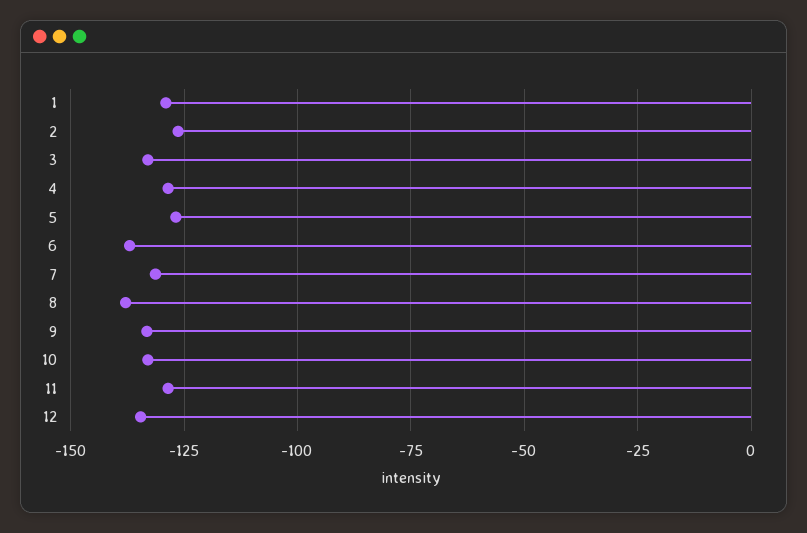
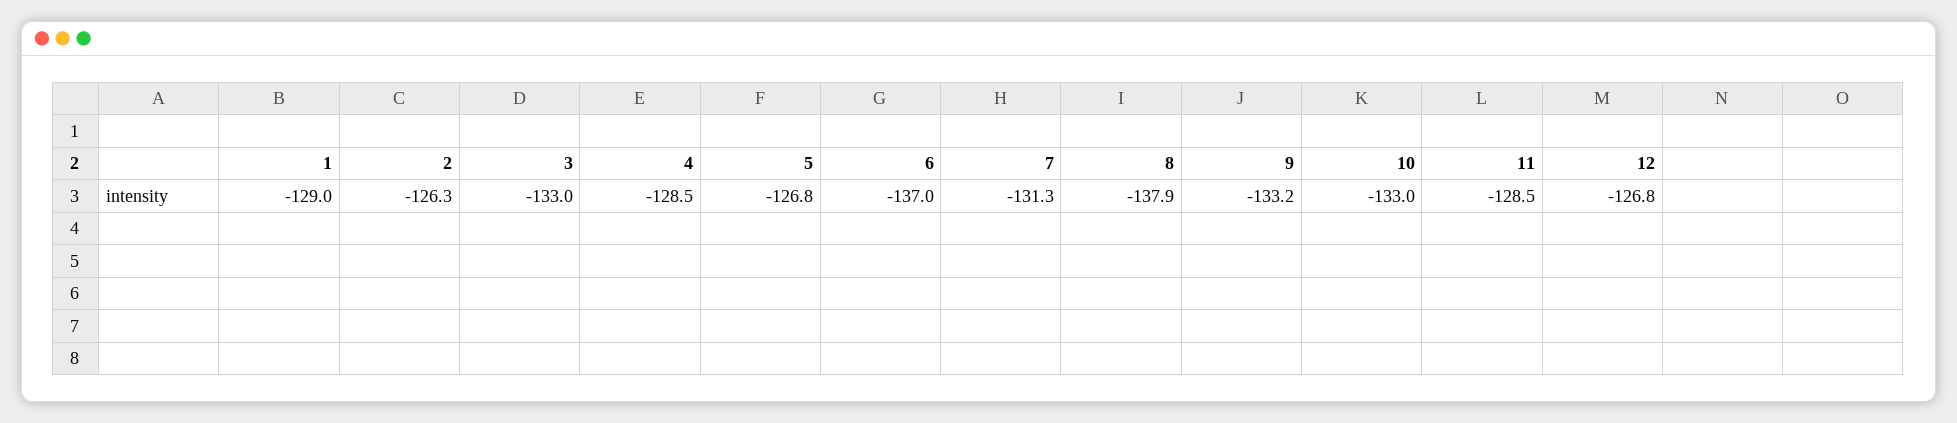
12: -135 -> -126.8

